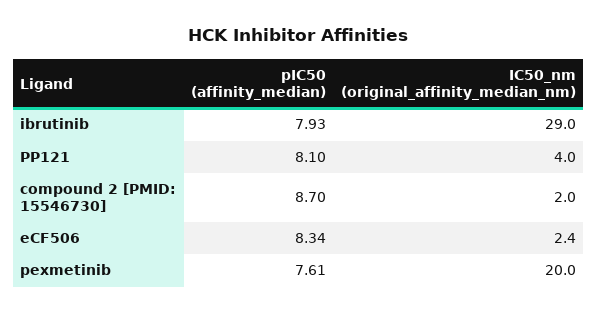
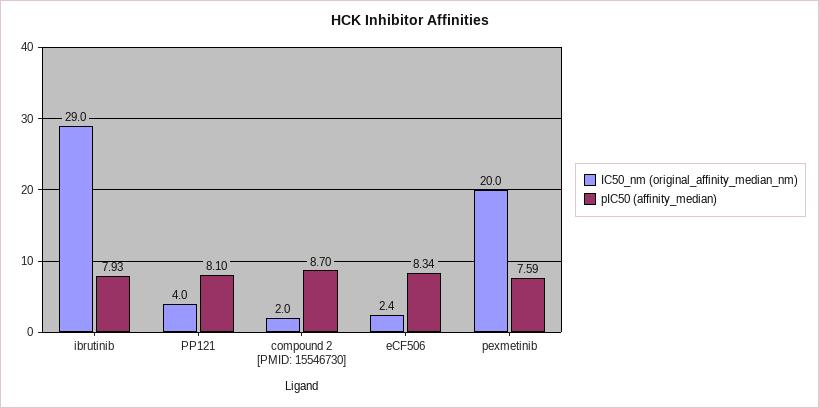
pIC50 (affinity_median), pexmetinib: 7.61 -> 7.59

